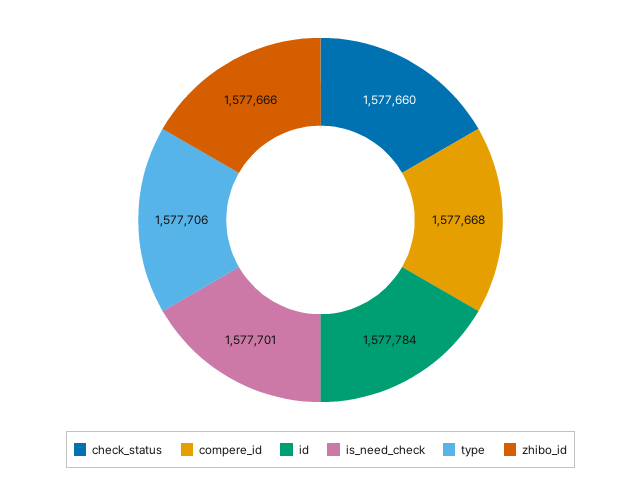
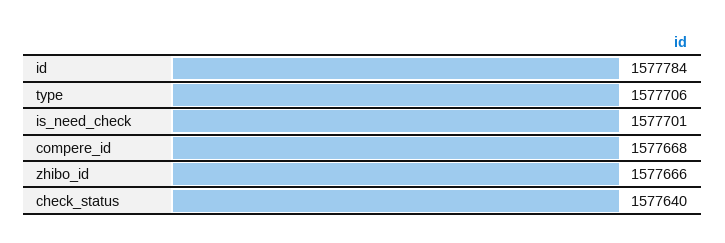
check_status: 1577660 -> 1577640

